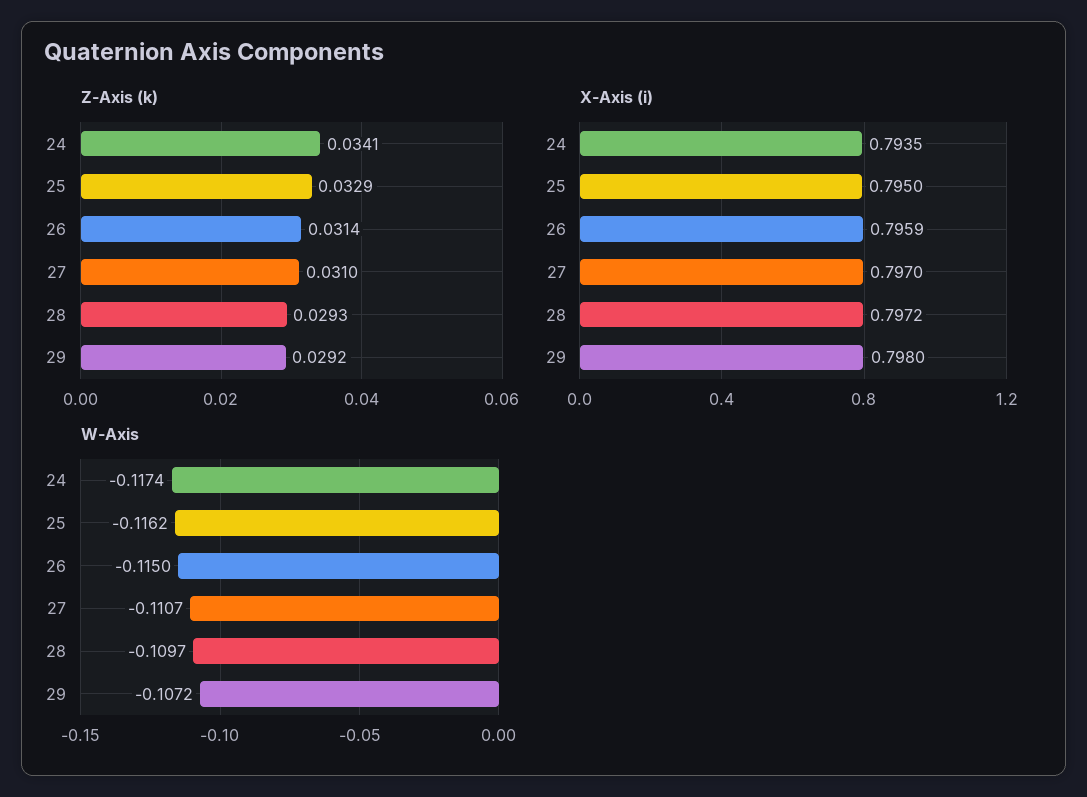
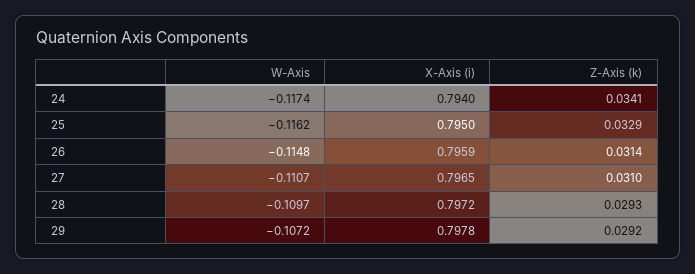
X-Axis (i), 24: 0.7935 -> 0.794
X-Axis (i), 27: 0.797 -> 0.7965
X-Axis (i), 29: 0.798 -> 0.7978
W-Axis, 26: -0.115 -> -0.1148

